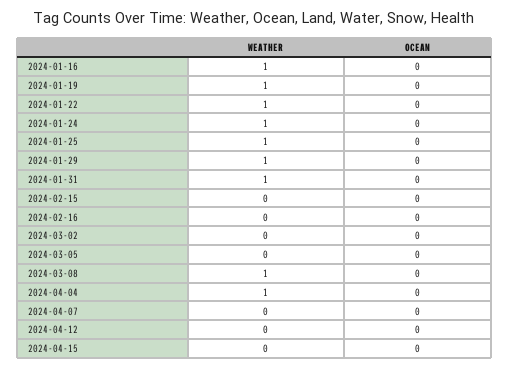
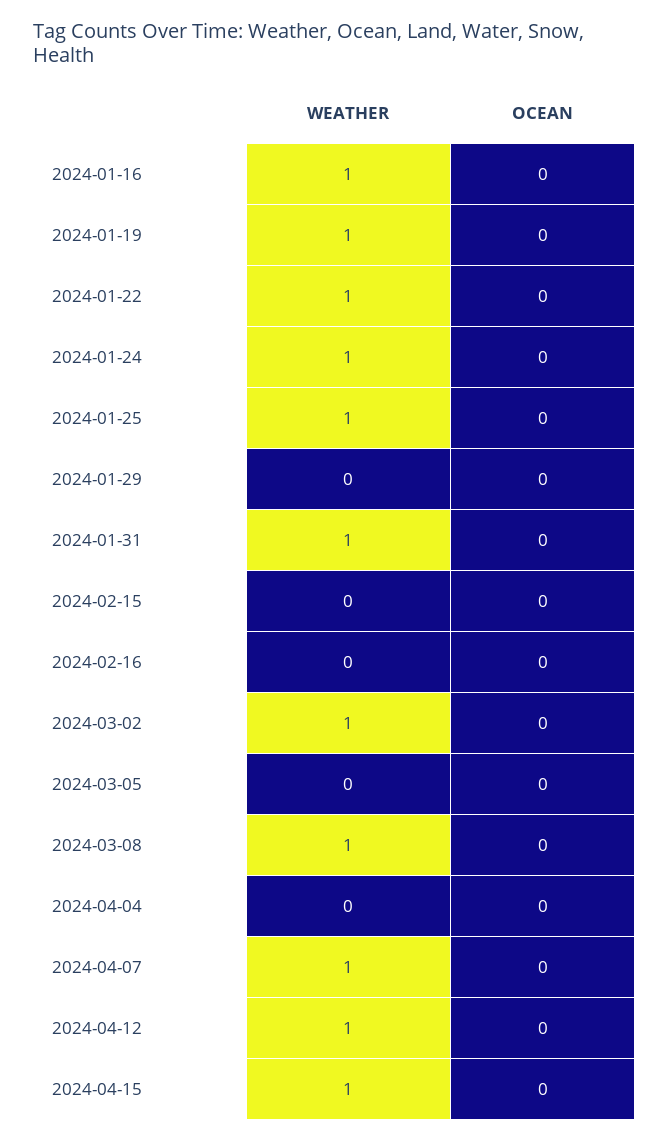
WEATHER, 2024-01-29: 1 -> 0
WEATHER, 2024-03-02: 0 -> 1
WEATHER, 2024-04-04: 1 -> 0
WEATHER, 2024-04-07: 0 -> 1
WEATHER, 2024-04-12: 0 -> 1
WEATHER, 2024-04-15: 0 -> 1

